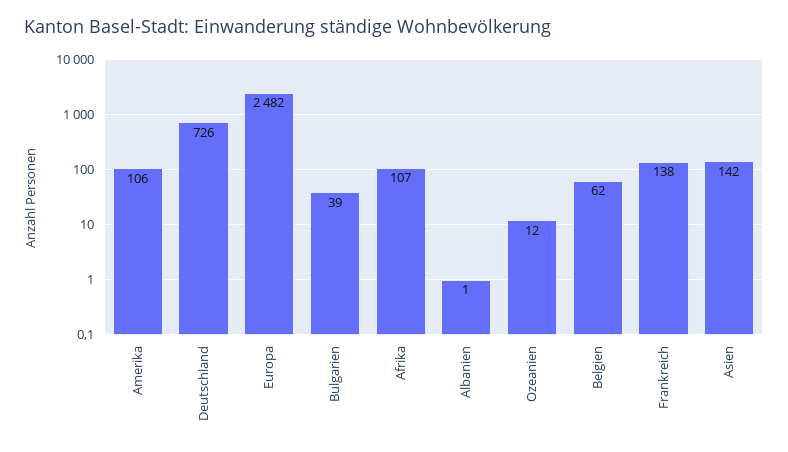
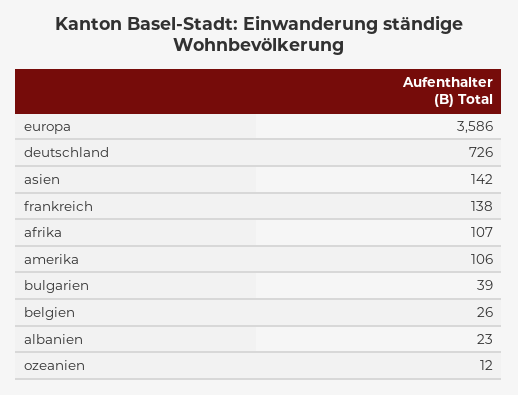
Europa: 2482 -> 3586
Albanien: 1 -> 23
Belgien: 62 -> 26

